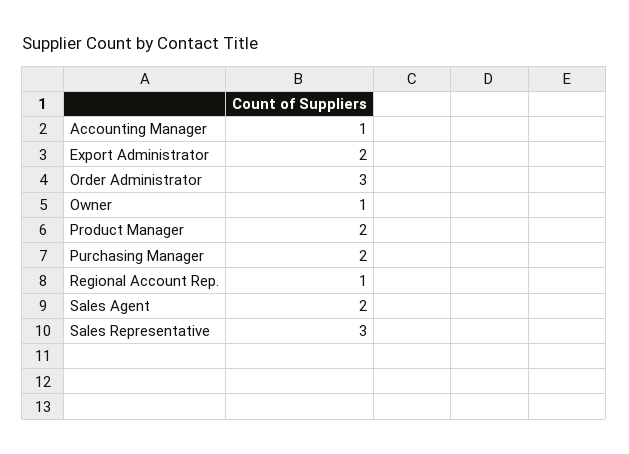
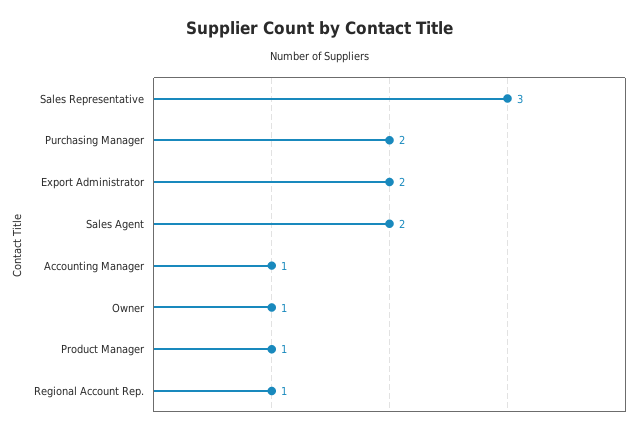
Order Administrator: 3 -> none
Product Manager: 2 -> 1

